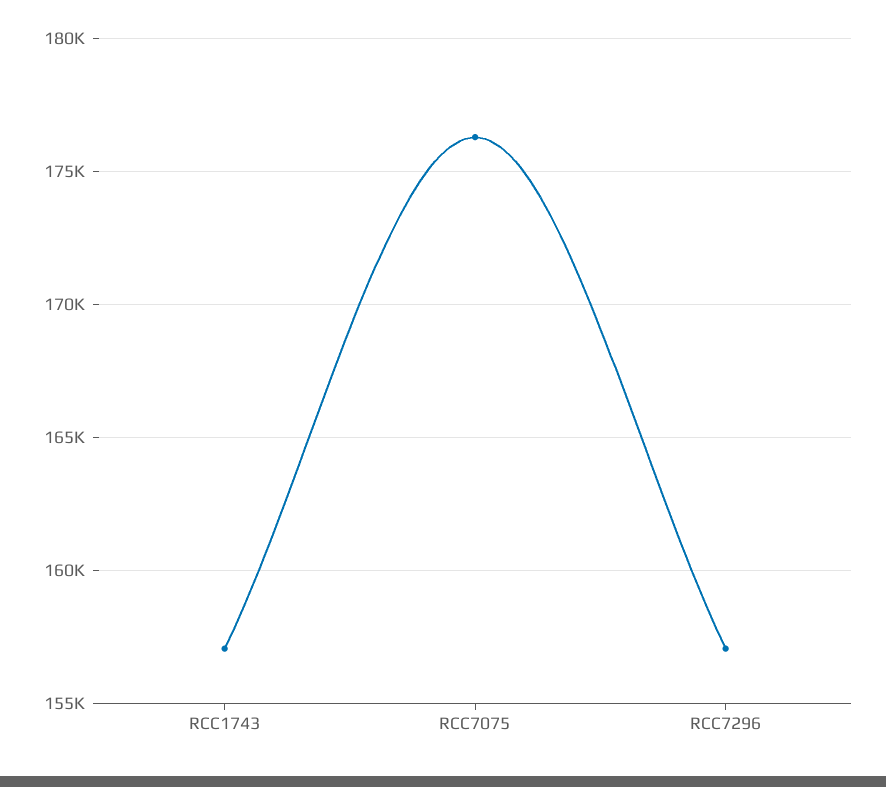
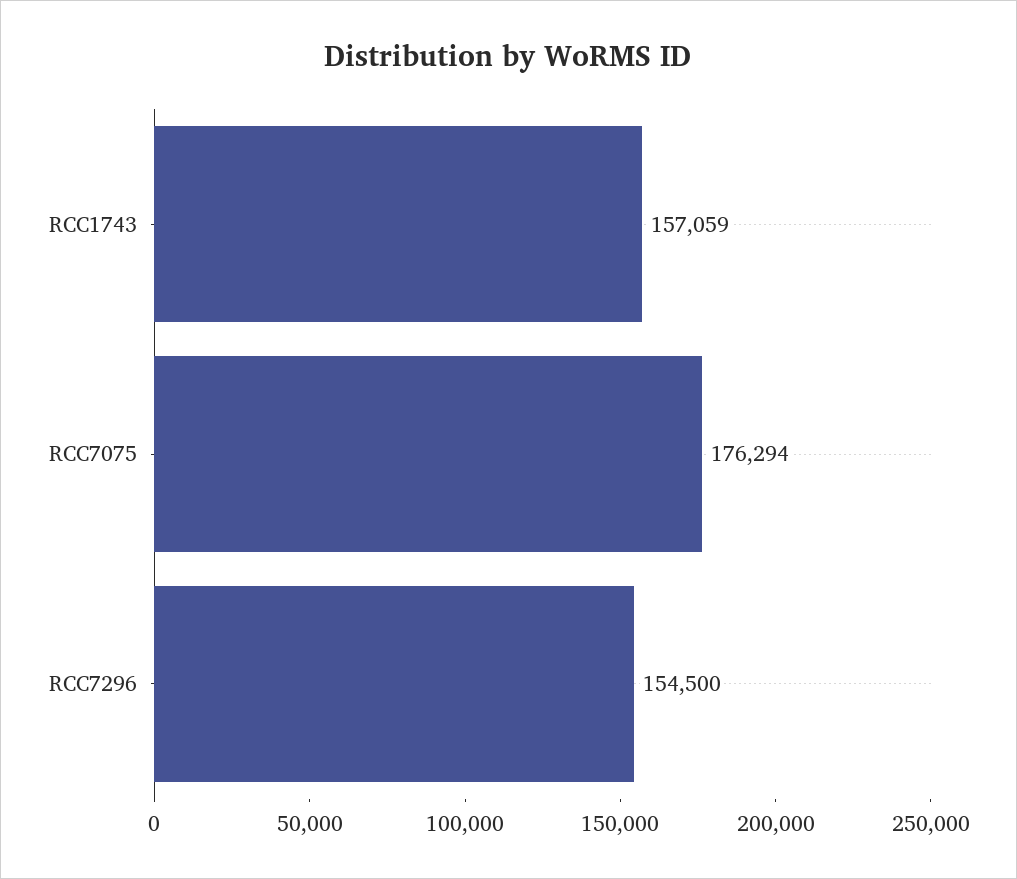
RCC7296: 157000 -> 154500

